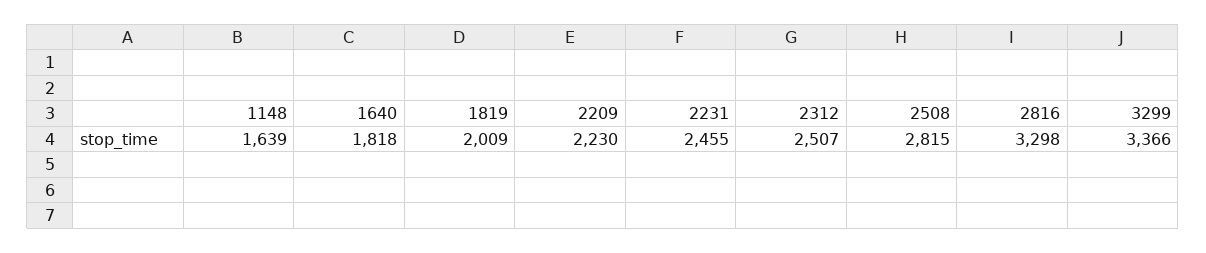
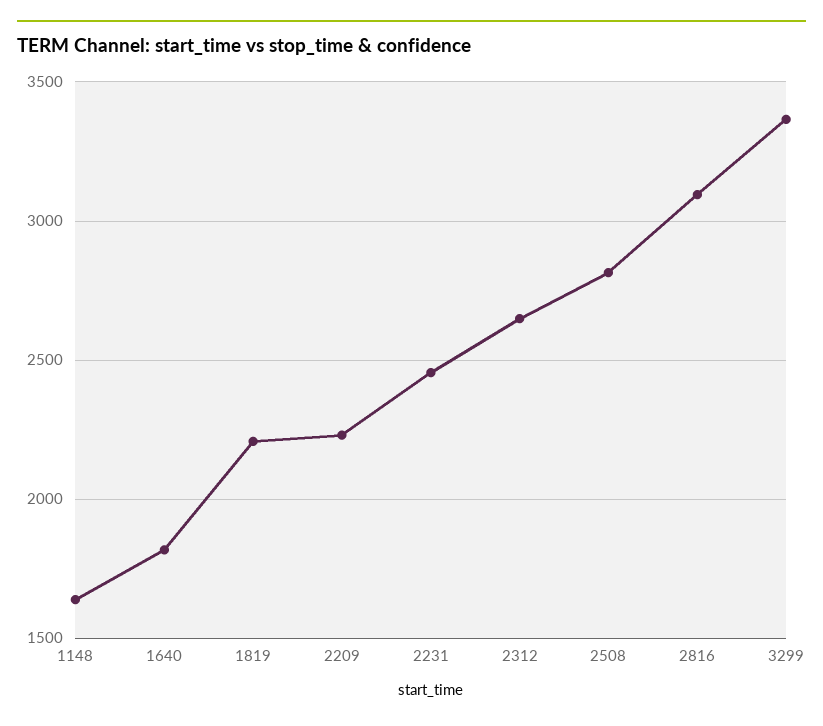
1819: 2009 -> 2200
2312: 2507 -> 2650
2816: 3298 -> 3100

